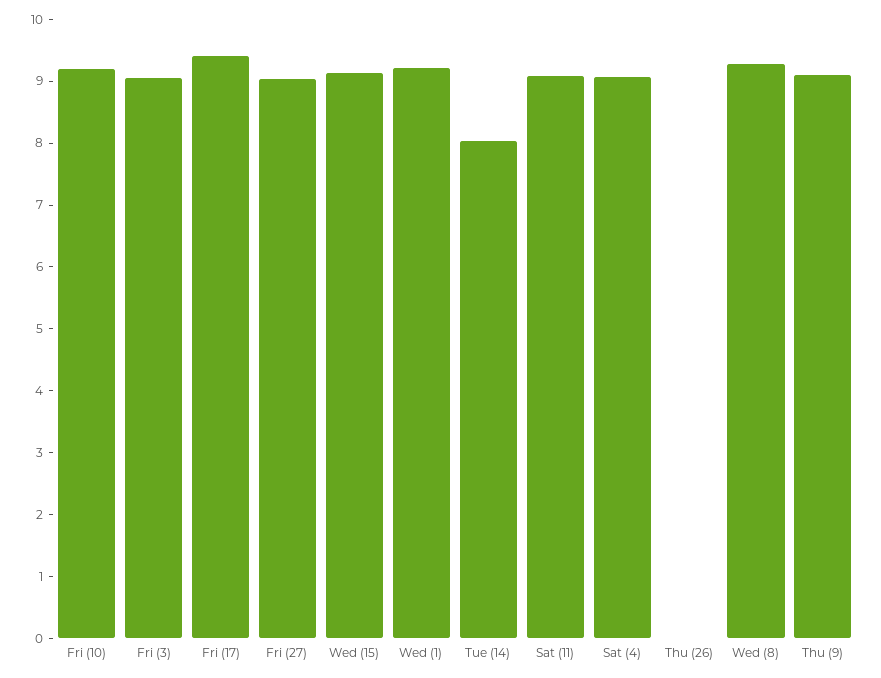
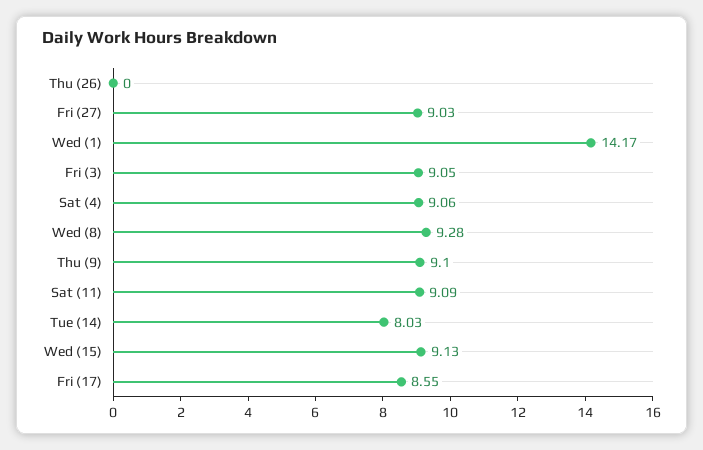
Fri (10): 9.2 -> none
Fri (17): 9.4 -> 8.55
Wed (1): 9.2 -> 14.17

